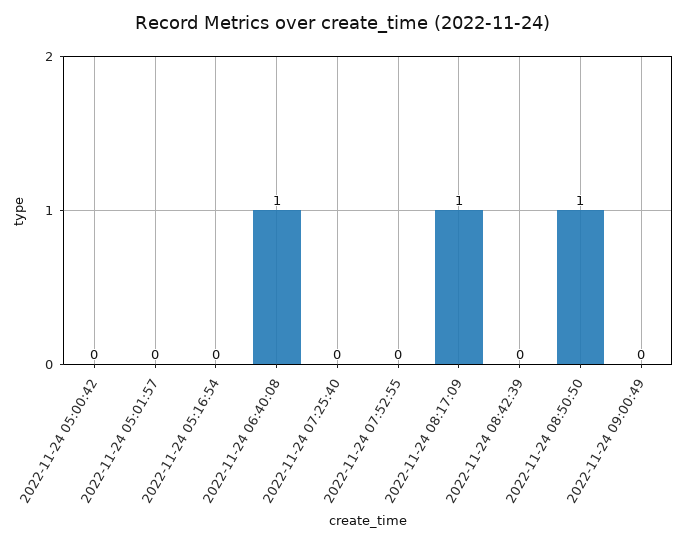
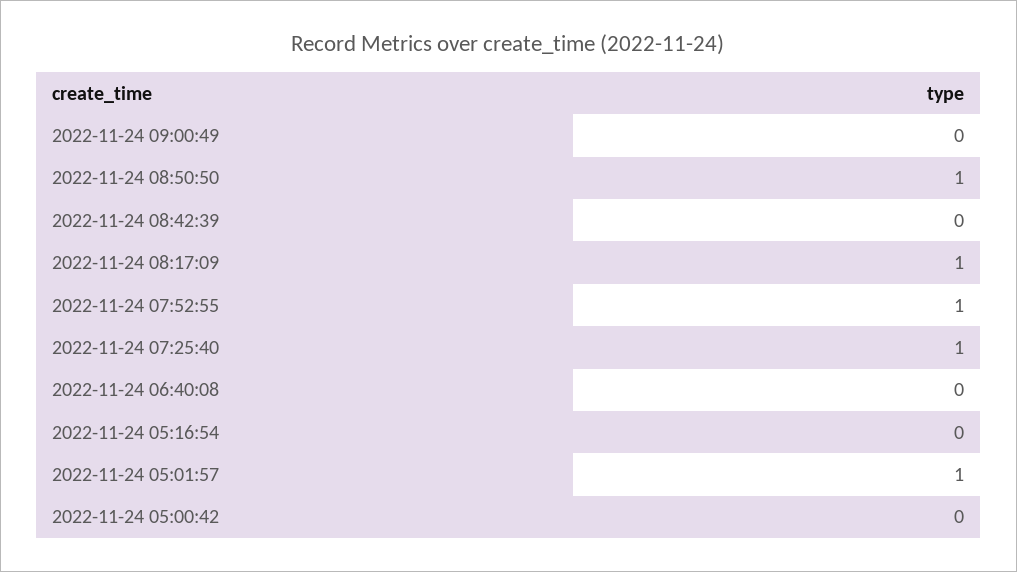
2022-11-24 05:01:57: 0 -> 1
2022-11-24 06:40:08: 1 -> 0
2022-11-24 07:25:40: 0 -> 1
2022-11-24 07:52:55: 0 -> 1

